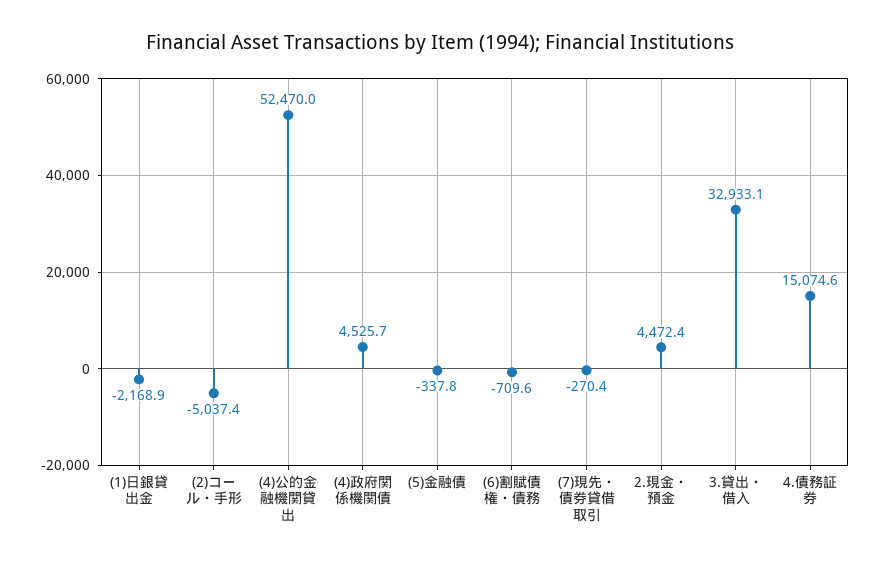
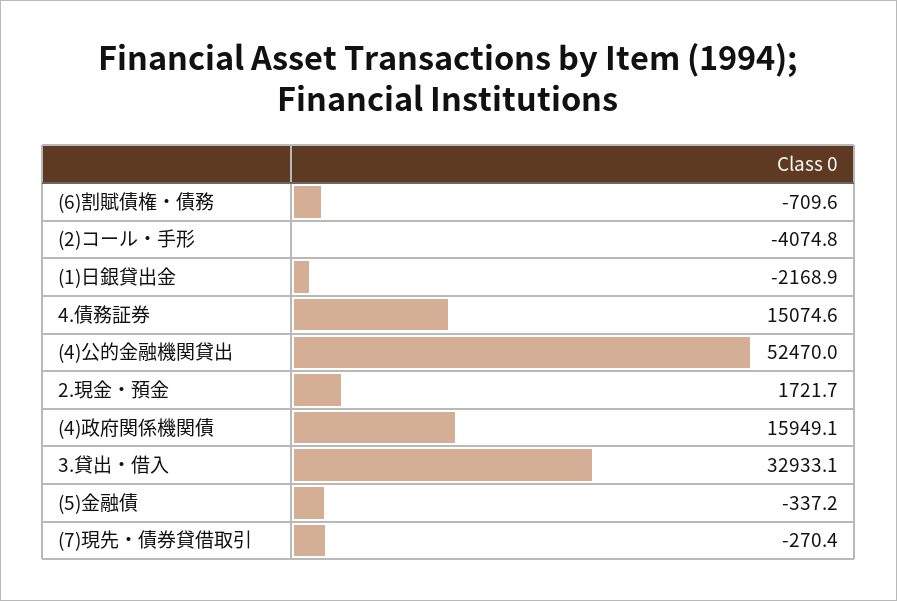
(2)コール・手形: -5037.4 -> -4074.8
(4)政府関係機関債: 4525.7 -> 15949.1
(5)金融債: -337.8 -> -337.2
2.現金・預金: 4472.4 -> 1721.7

